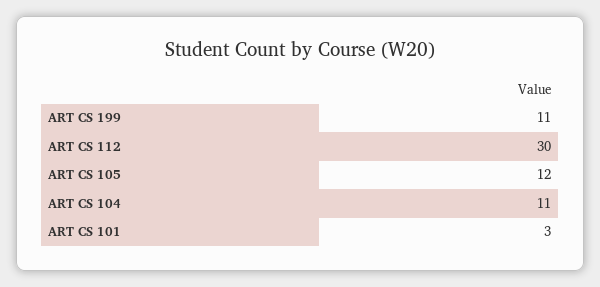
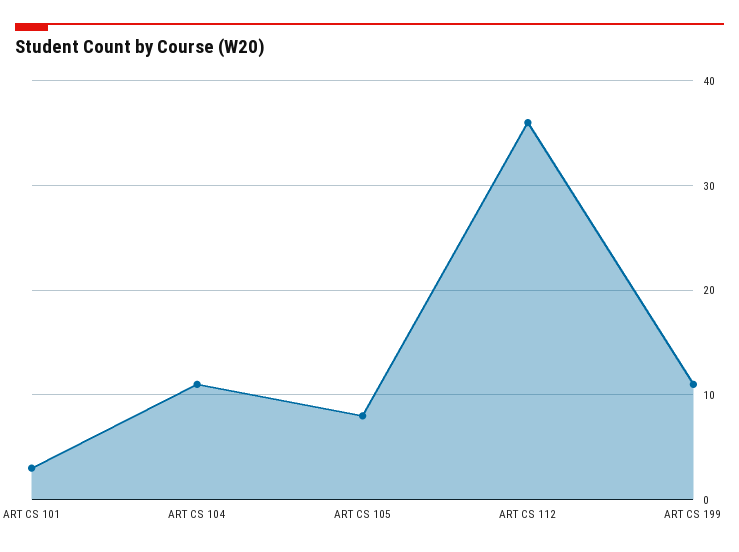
ART CS 112: 30 -> 36
ART CS 105: 12 -> 8

